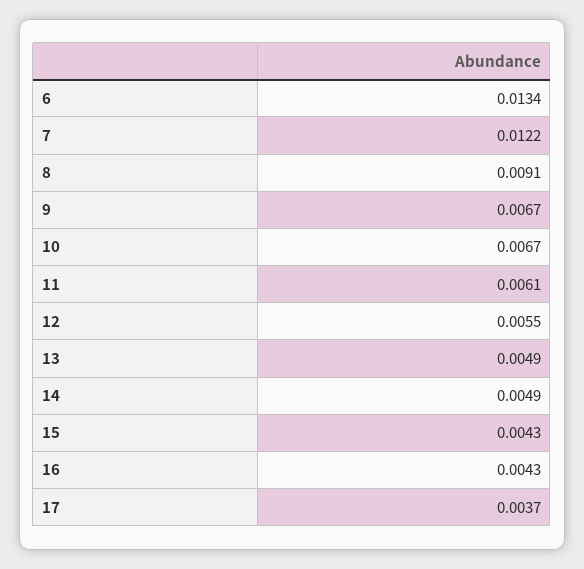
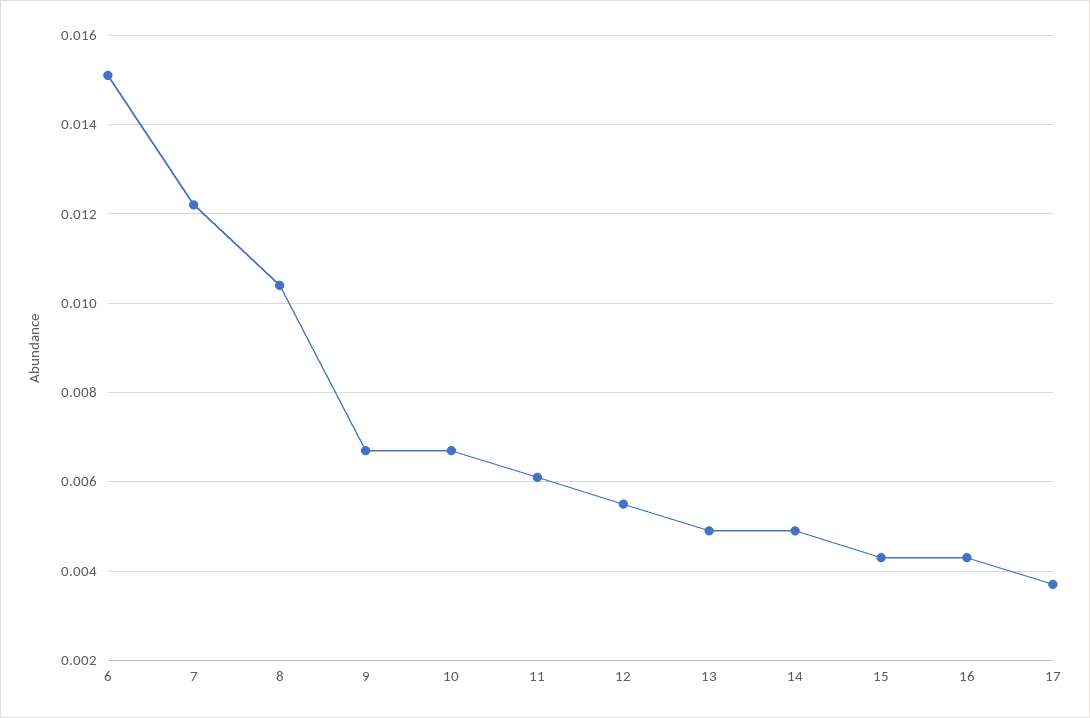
6: 0.0134 -> 0.015
8: 0.0091 -> 0.0105

